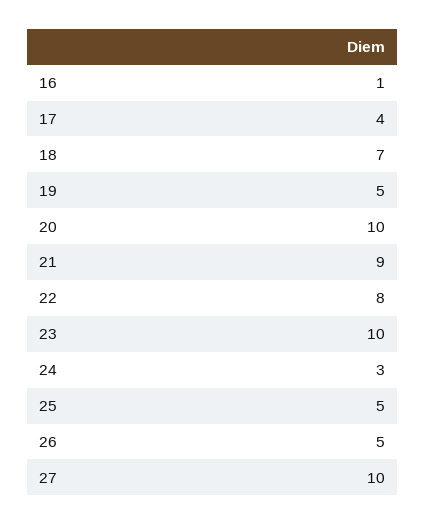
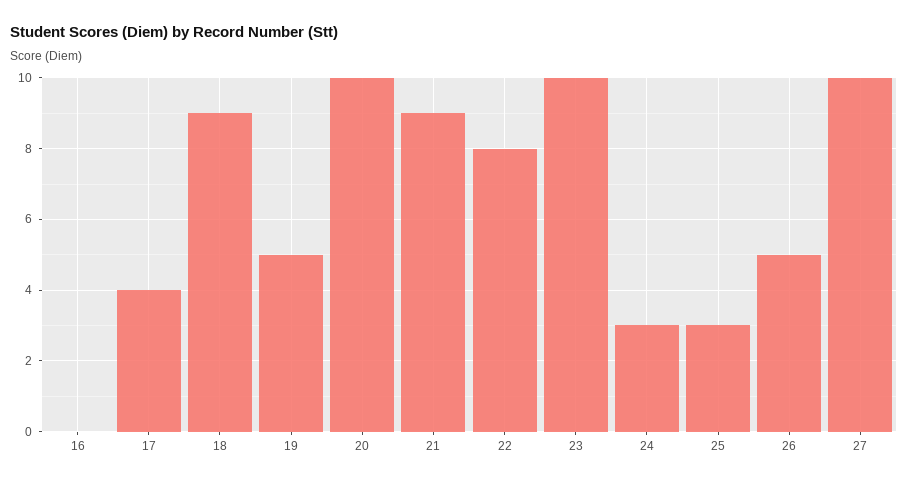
16: 1 -> 0
18: 7 -> 9
25: 5 -> 3

